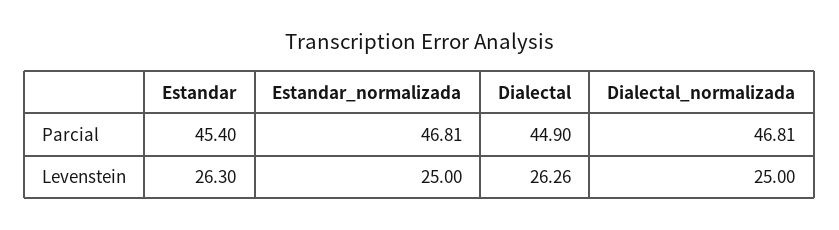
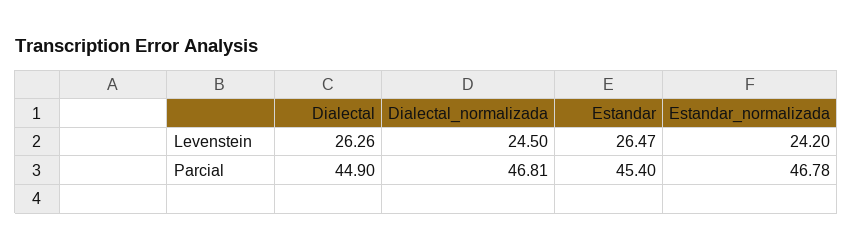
Estandar_normalizada, Parcial: 46.81 -> 46.78
Estandar, Levenstein: 26.3 -> 26.47
Estandar_normalizada, Levenstein: 25 -> 24.2
Dialectal_normalizada, Levenstein: 25 -> 24.5

